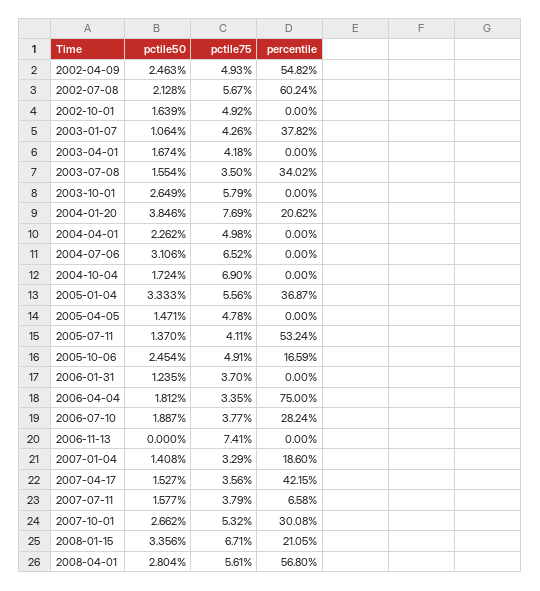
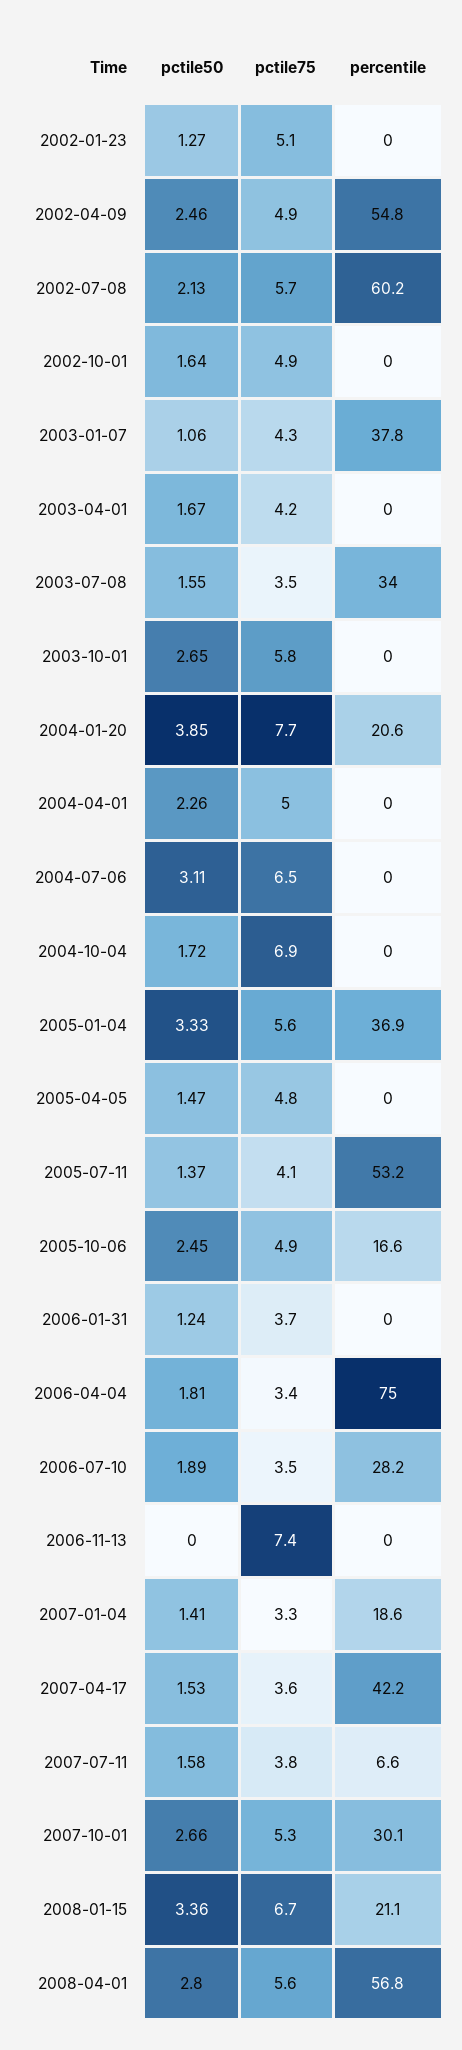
pctile75, 2006-07-10: 3.77 -> 3.5
pctile50, 2002-01-23: none -> 1.27
pctile75, 2002-01-23: none -> 5.1
percentile, 2002-01-23: none -> 0

